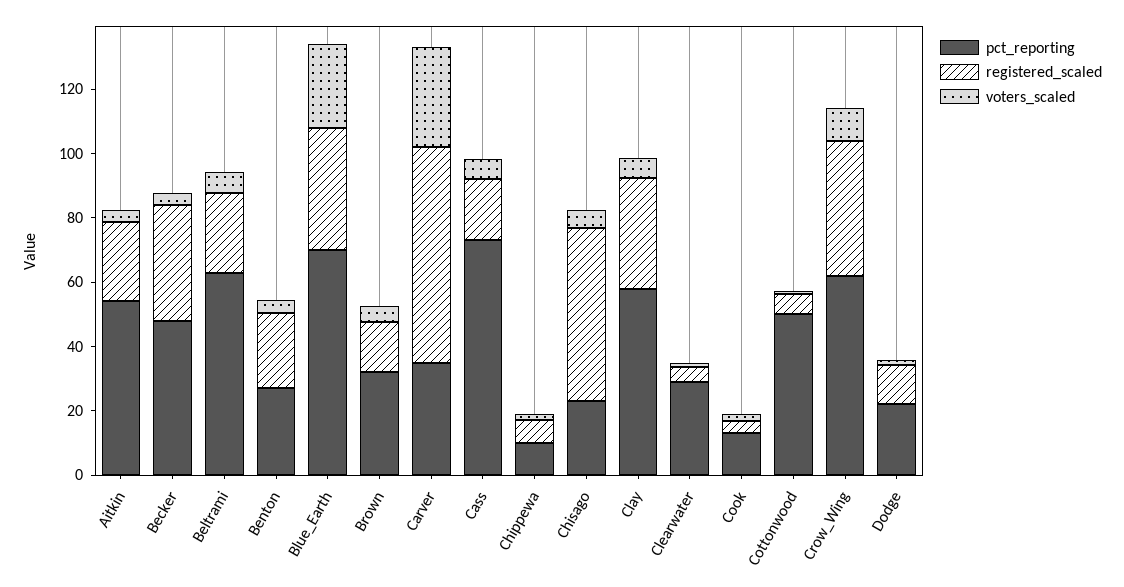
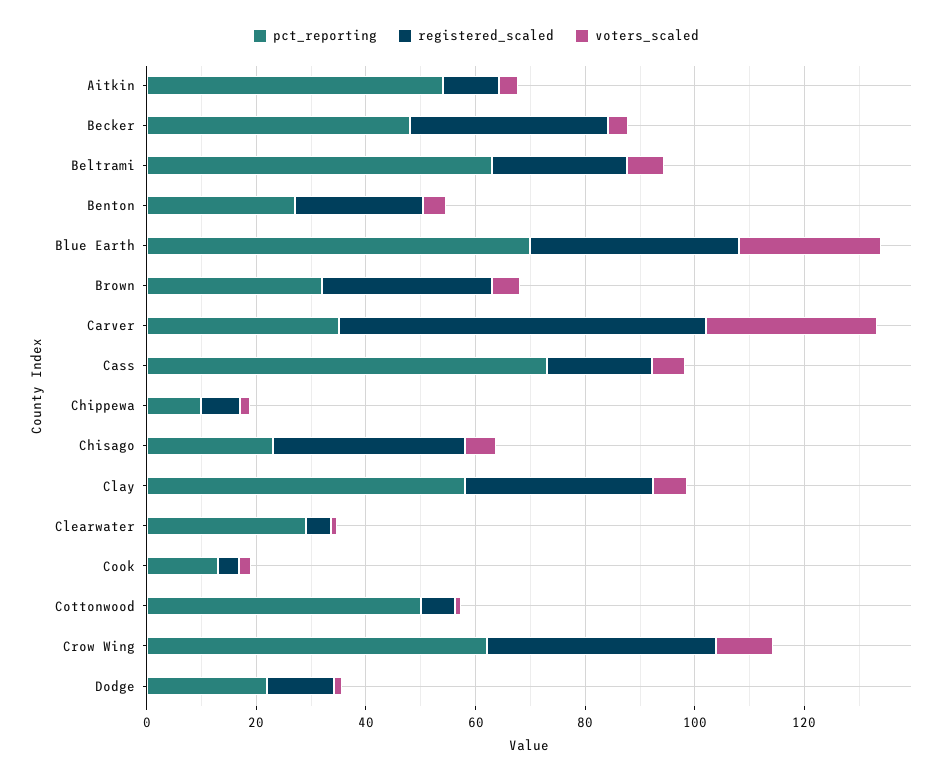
registered_scaled, Aitkin: 25 -> 10
registered_scaled, Brown: 15 -> 30
registered_scaled, Chisago: 55 -> 35

